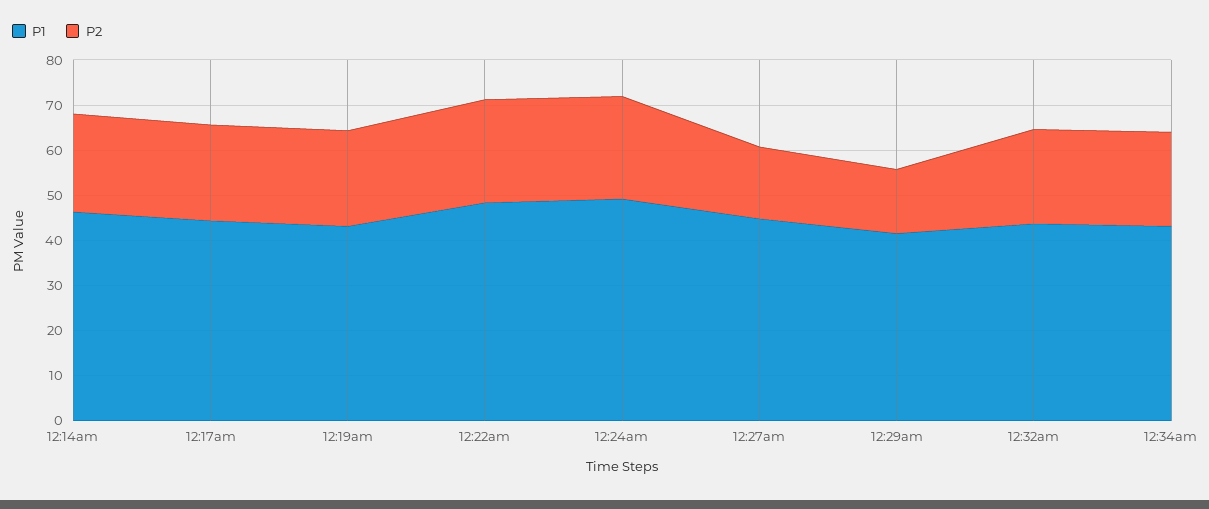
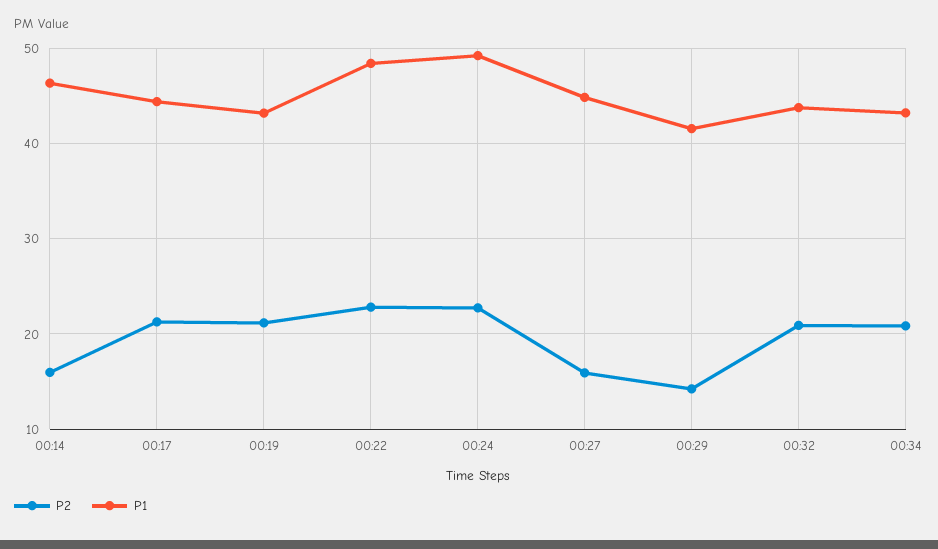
P2, 12:14am: 22 -> 16

